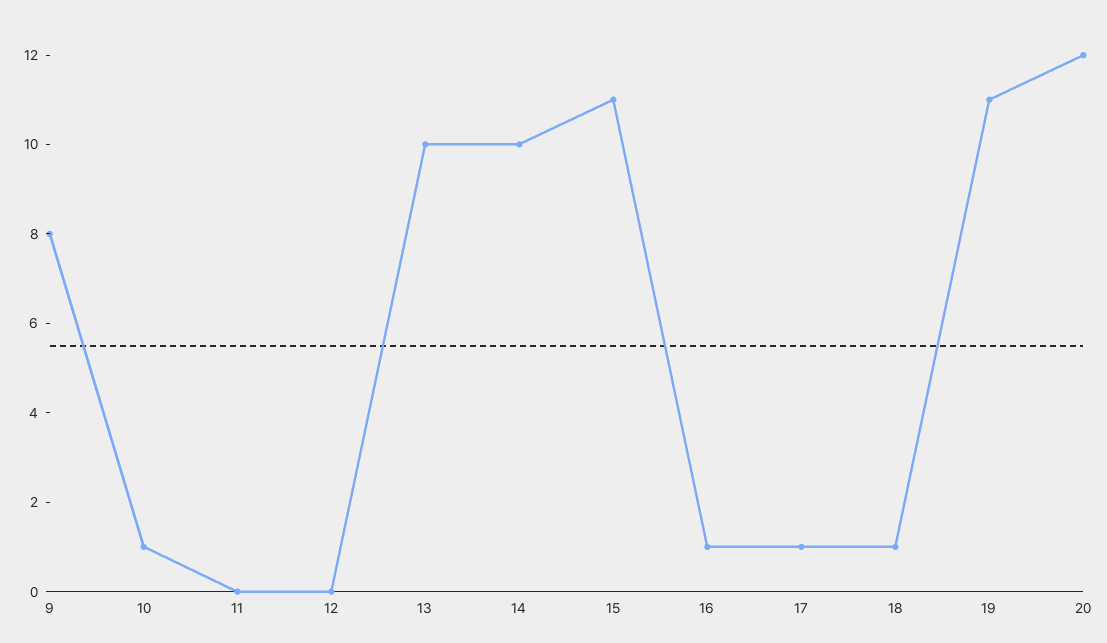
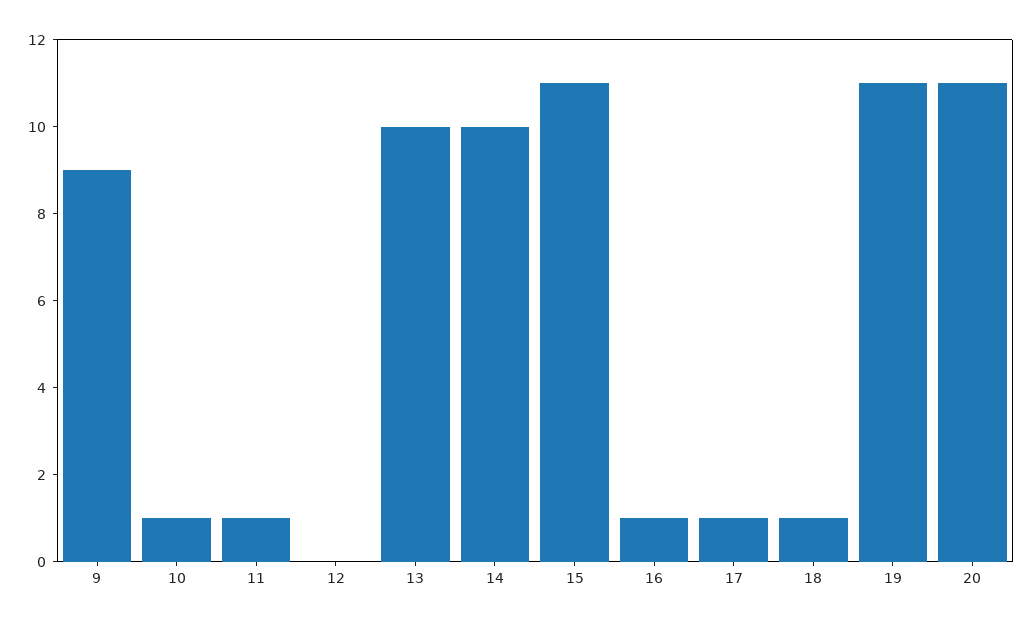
9: 8 -> 9
11: 0 -> 1
20: 12 -> 11

